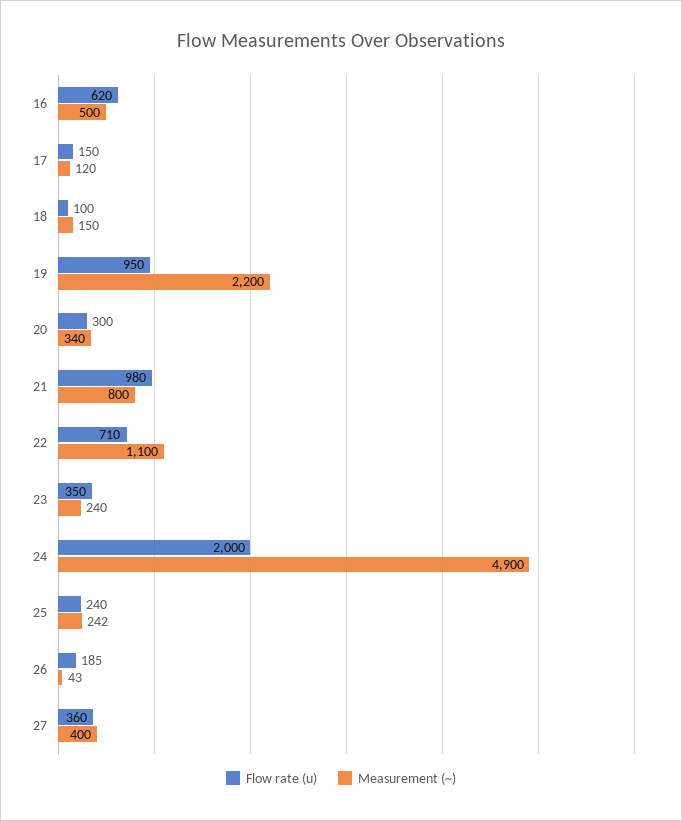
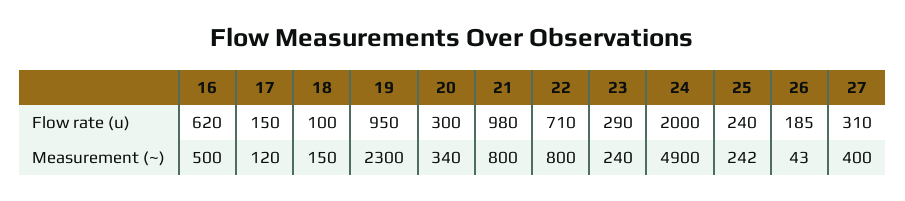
Measurement (~), 19: 2200 -> 2300
Measurement (~), 22: 1100 -> 800
Flow rate (u), 23: 350 -> 290
Flow rate (u), 27: 360 -> 310

